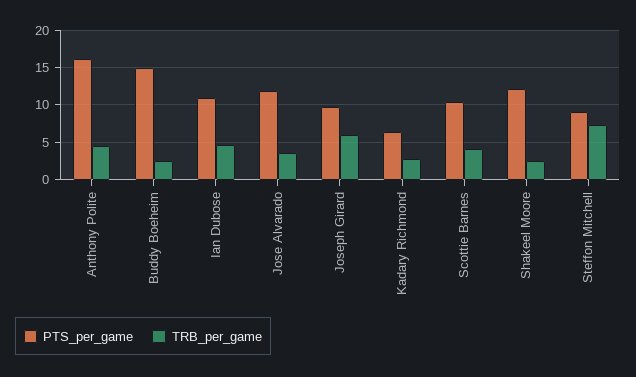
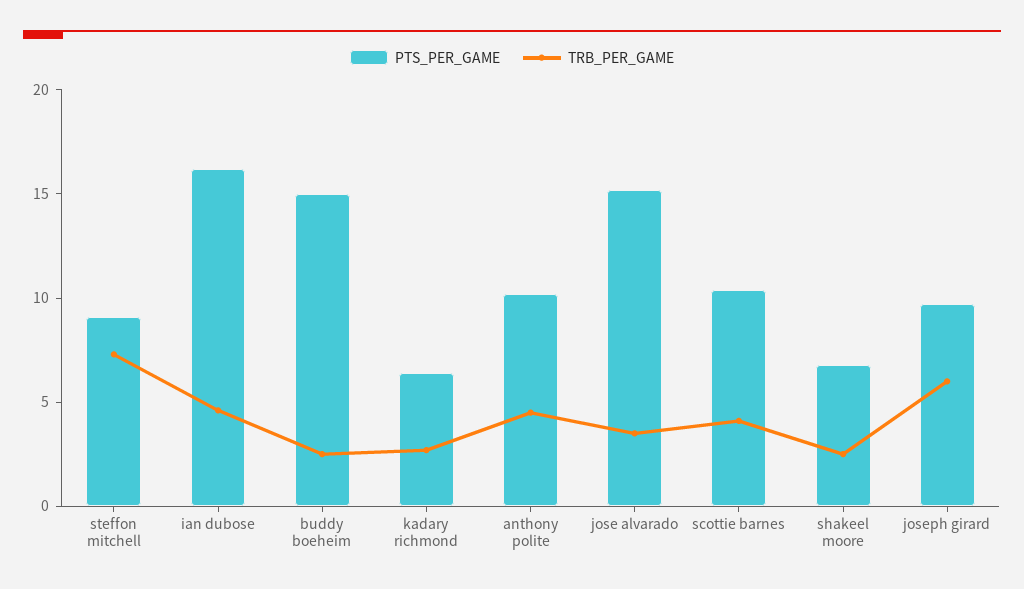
PTS_per_game, Anthony Polite: 16 -> 10
PTS_per_game, Ian Dubose: 11 -> 16
PTS_per_game, Jose Alvarado: 12 -> 15
PTS_per_game, Shakeel Moore: 12 -> 7

